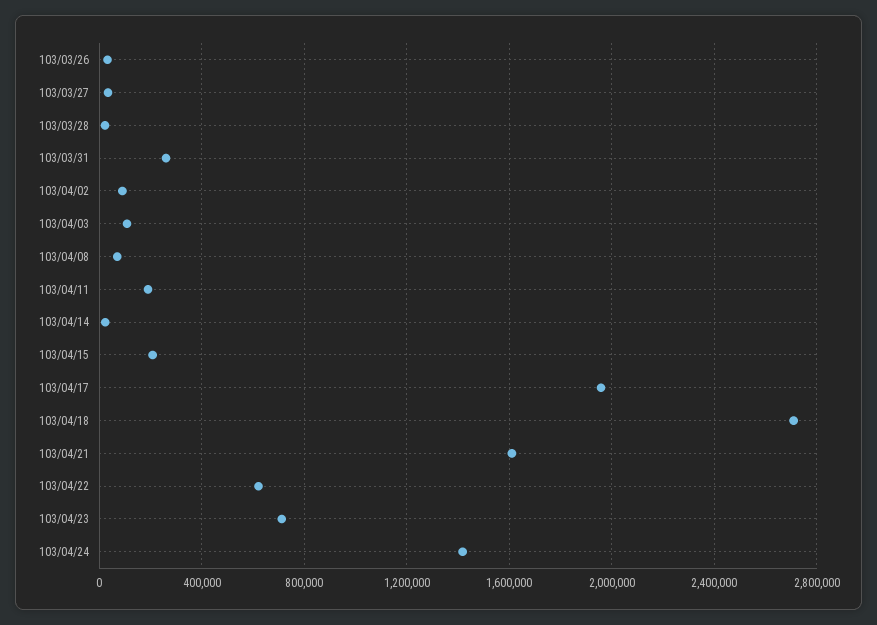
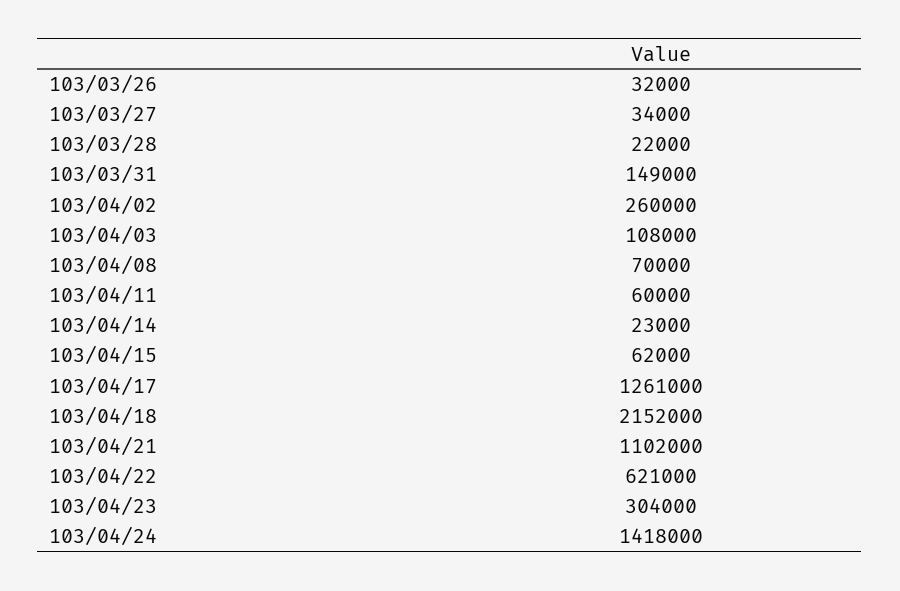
103/03/31: 250000 -> 149000
103/04/02: 100000 -> 260000
103/04/11: 200000 -> 60000
103/04/15: 200000 -> 62000
103/04/17: 1950000 -> 1261000
103/04/18: 2700000 -> 2152000
103/04/21: 1600000 -> 1102000
103/04/23: 700000 -> 304000

